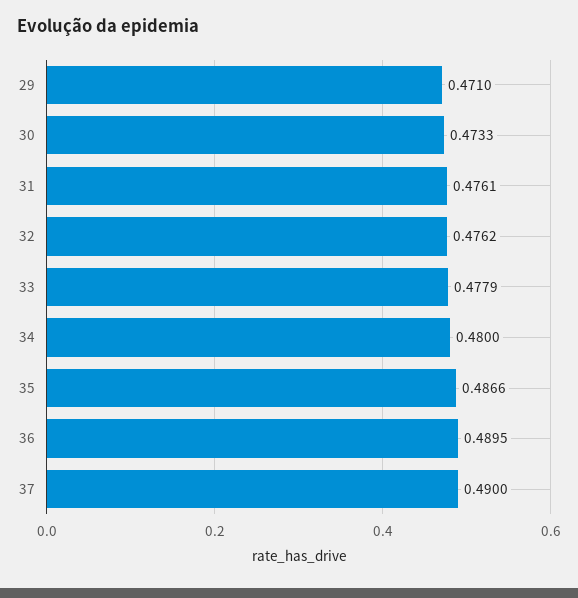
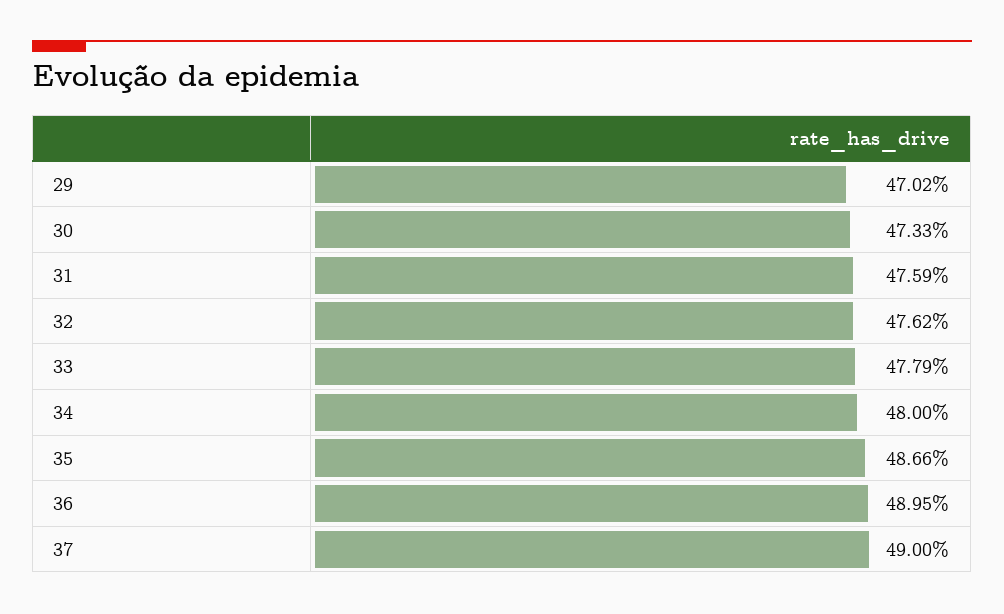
29: 0.471 -> 0.4702
31: 0.4761 -> 0.4759

